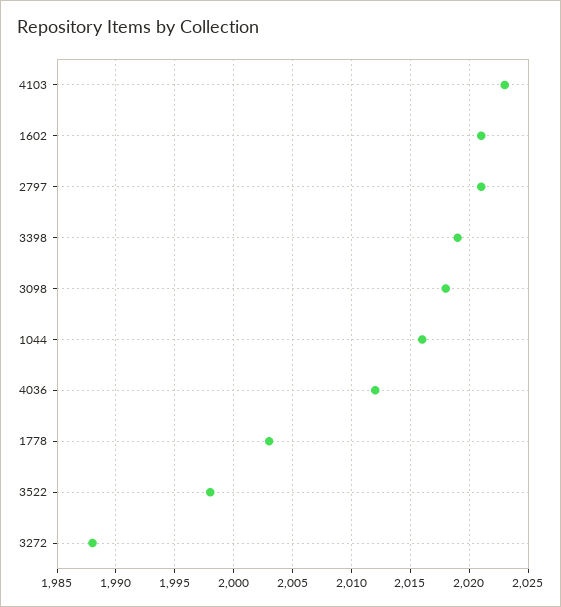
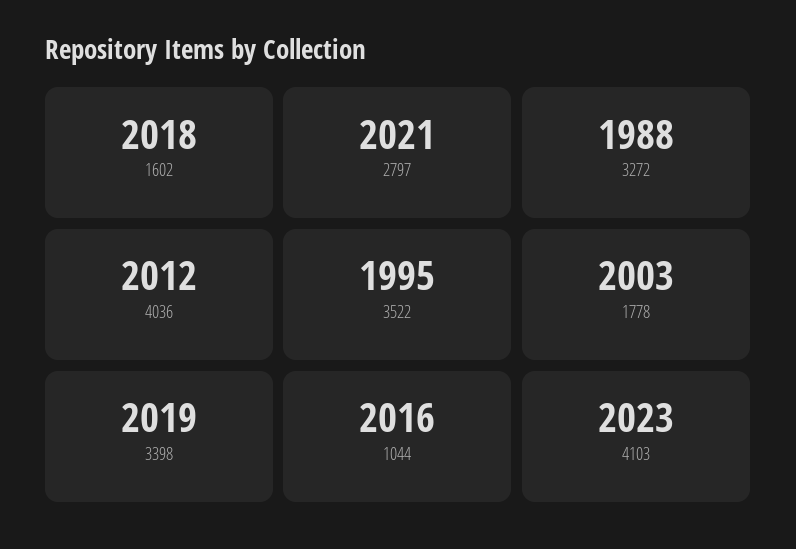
1602: 2021 -> 2018
3098: 2018 -> none
3522: 1998 -> 1995

